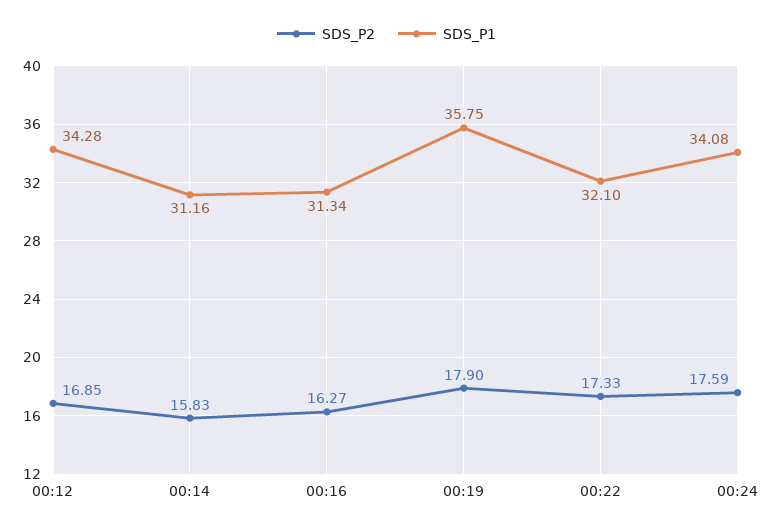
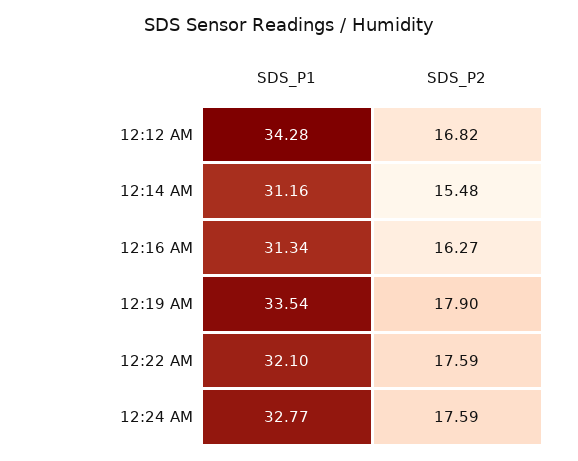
SDS_P2, 00:12: 16.85 -> 16.82
SDS_P2, 00:14: 15.83 -> 15.48
SDS_P1, 00:19: 35.75 -> 33.54
SDS_P2, 00:22: 17.33 -> 17.59
SDS_P1, 00:24: 34.08 -> 32.77

